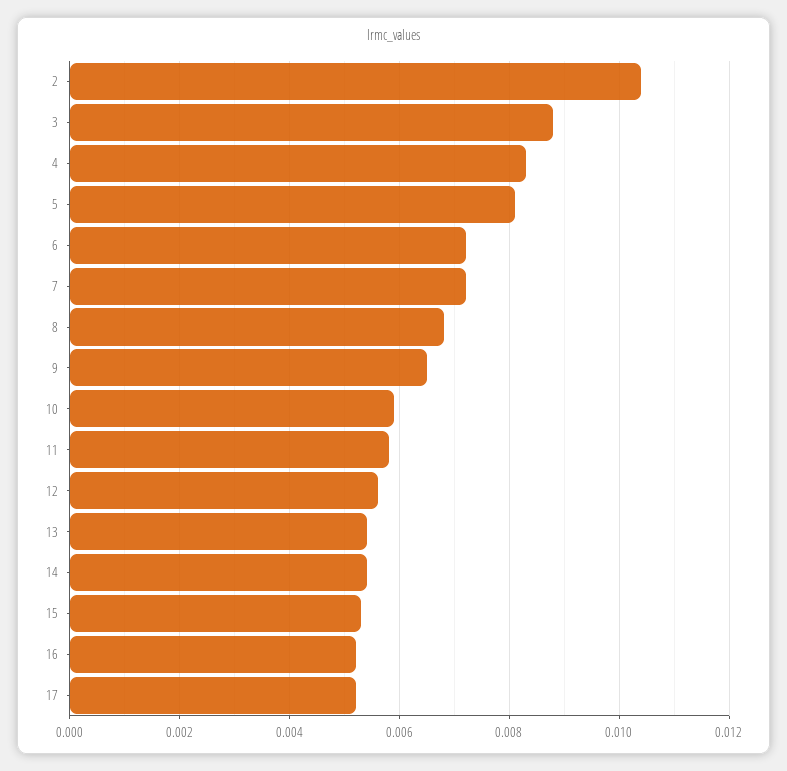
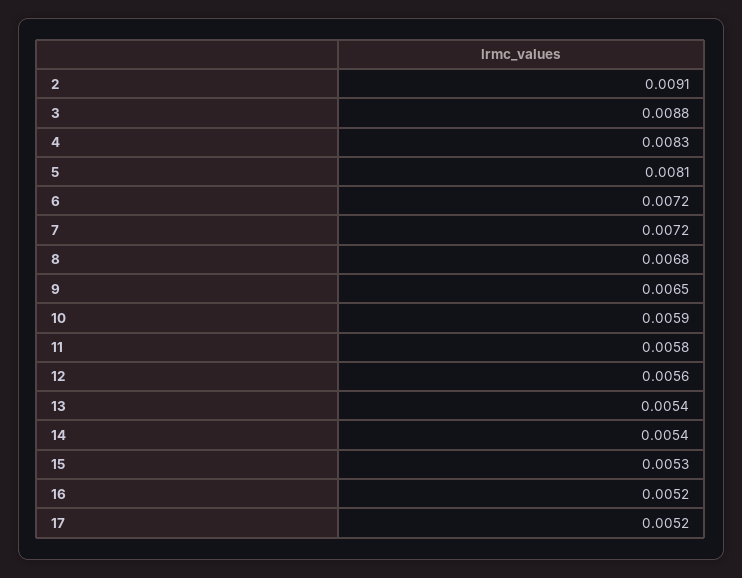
2: 0.0105 -> 0.0091

